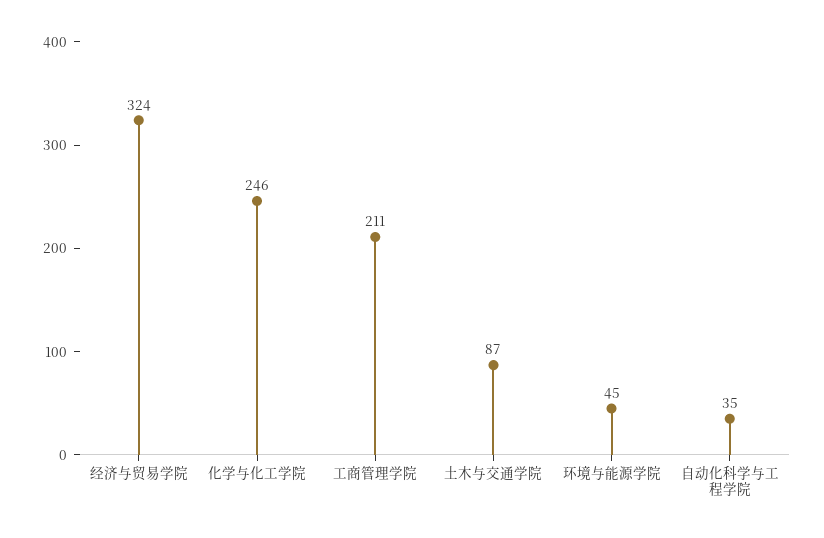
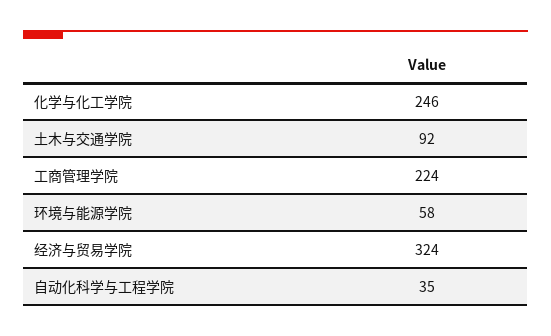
工商管理学院: 211 -> 224
土木与交通学院: 87 -> 92
环境与能源学院: 45 -> 58

